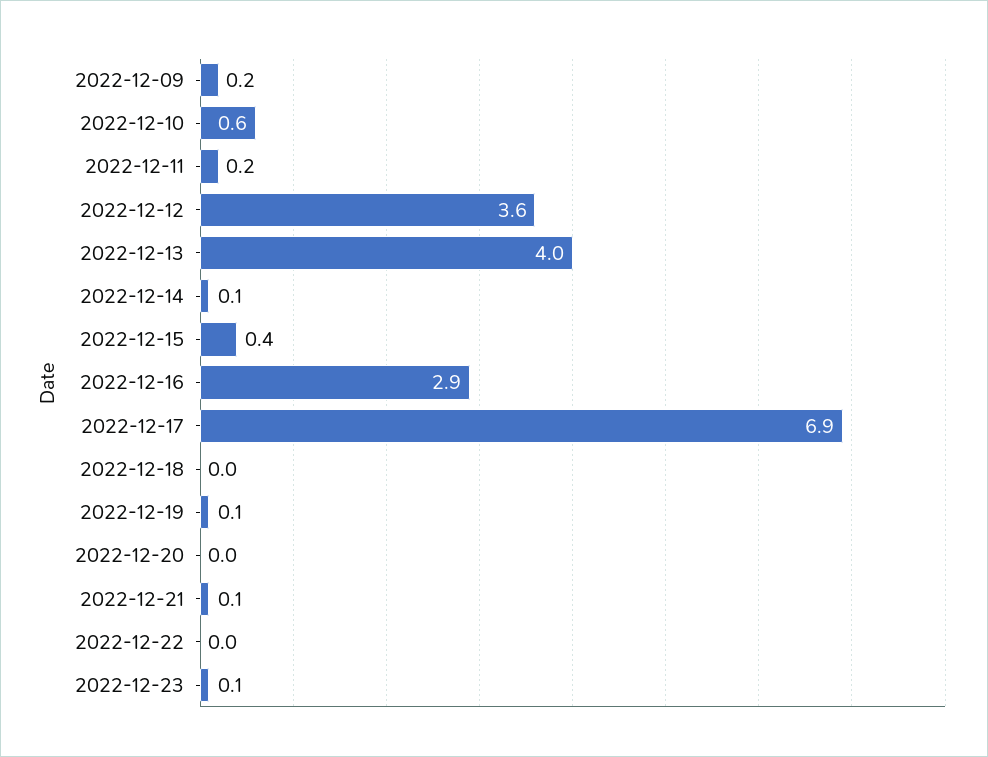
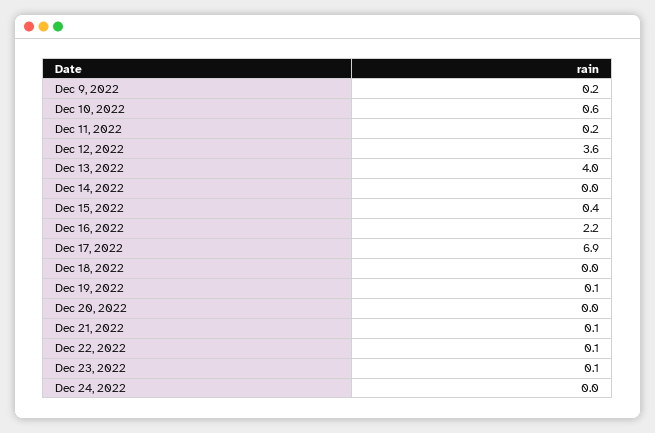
2022-12-14: 0.1 -> 0
2022-12-16: 2.9 -> 2.2
2022-12-22: 0 -> 0.1
Dec 24, 2022: none -> 0

